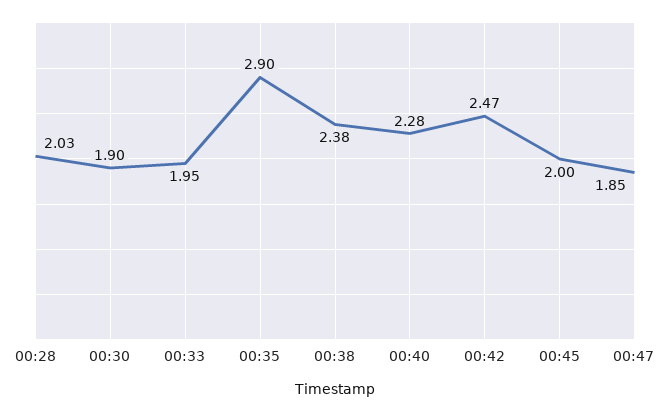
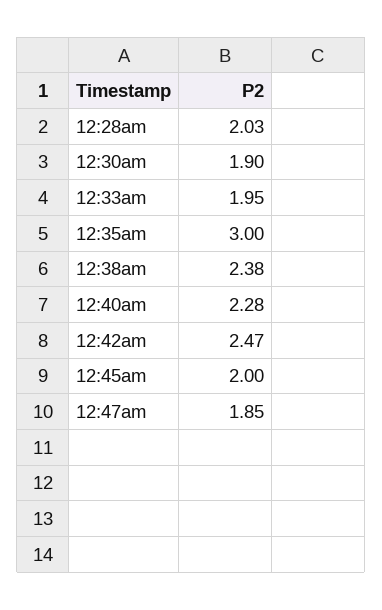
00:35: 2.9 -> 3

